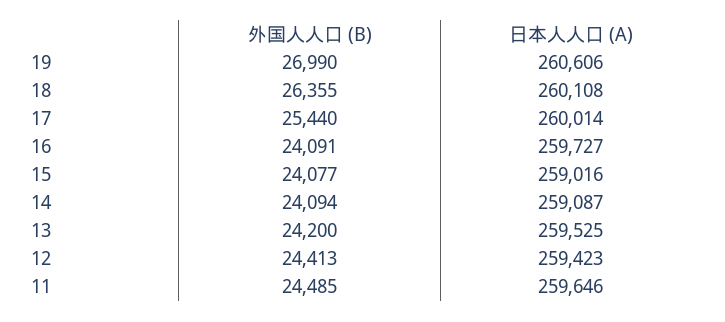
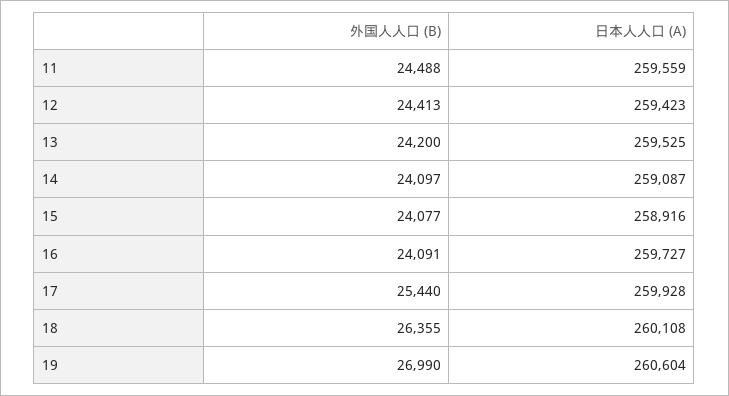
日本人人口 (A), 19: 260606 -> 260604
日本人人口 (A), 17: 260014 -> 259928
日本人人口 (A), 15: 259016 -> 258916
外国人人口 (B), 14: 24094 -> 24097
外国人人口 (B), 11: 24485 -> 24488
日本人人口 (A), 11: 259646 -> 259559

